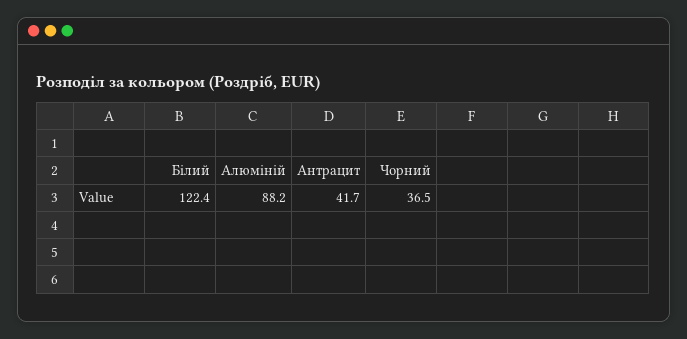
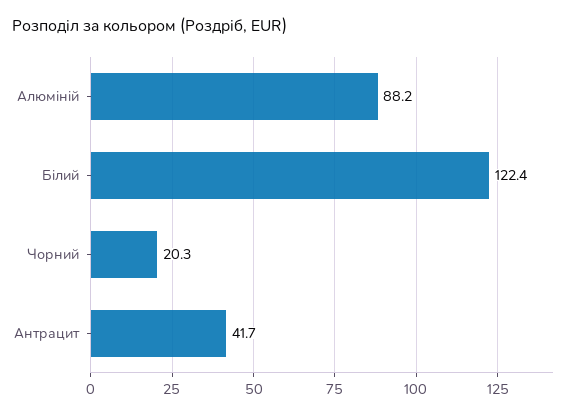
Чорний: 36.5 -> 20.3

